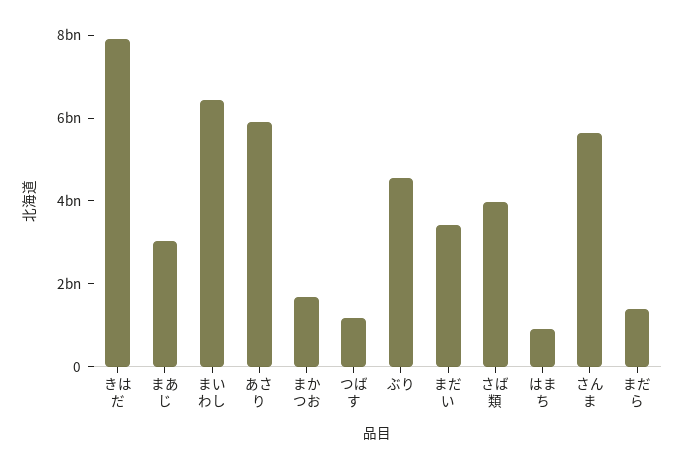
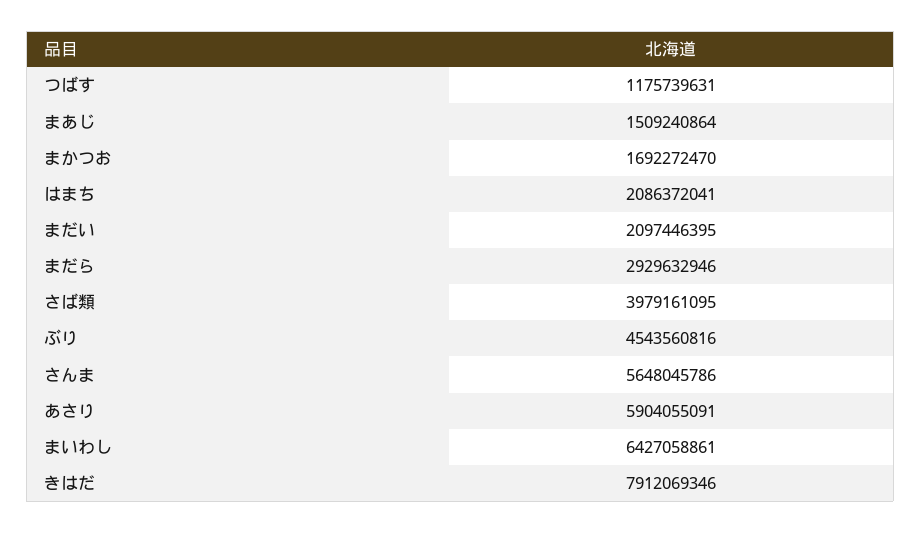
まあじ: 3000000000 -> 1509240864
まだい: 3500000000 -> 2097446395
はまち: 1000000000 -> 2086372041
まだら: 1500000000 -> 2929632946

